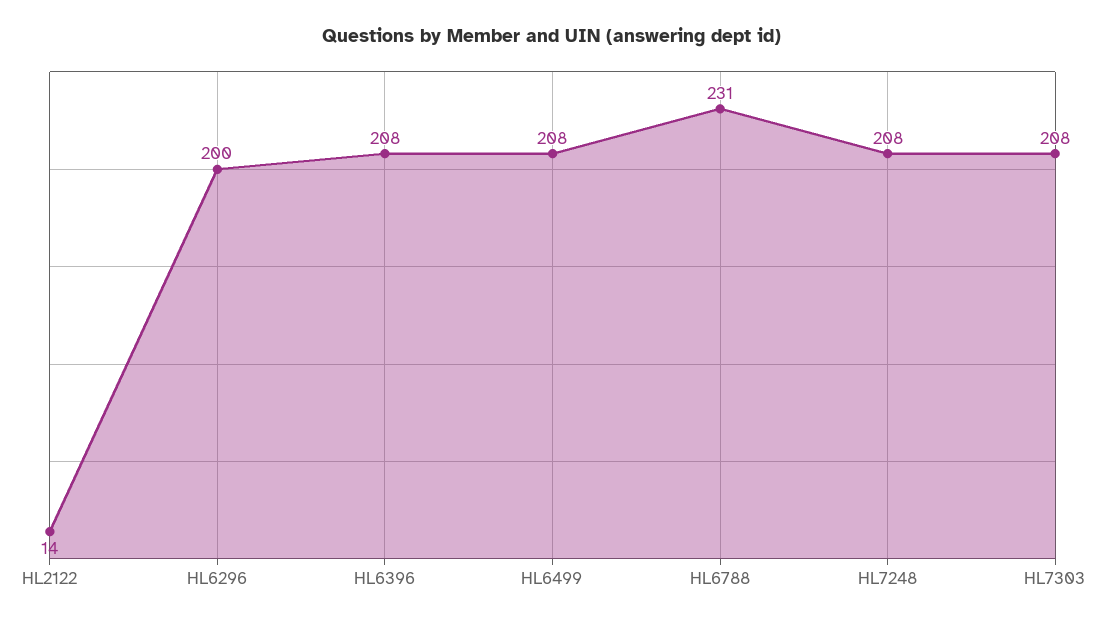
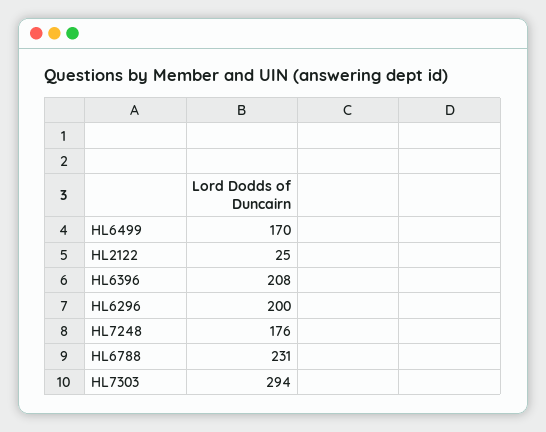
HL2122: 14 -> 25
HL6499: 208 -> 170
HL7248: 208 -> 176
HL7303: 208 -> 294

